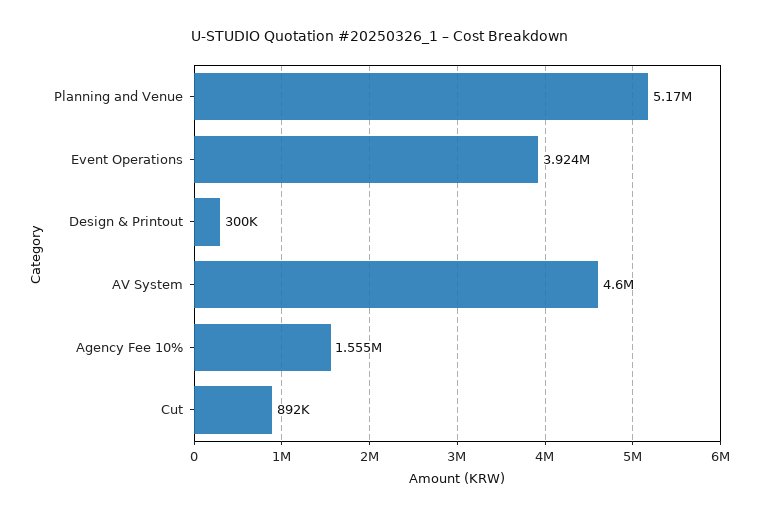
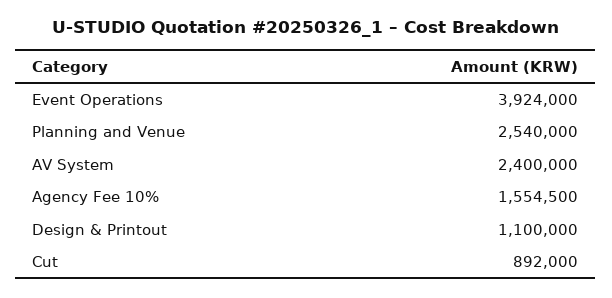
Planning and Venue: 5170000 -> 2540000
Design & Printout: 300000 -> 1100000
AV System: 4600000 -> 2400000

